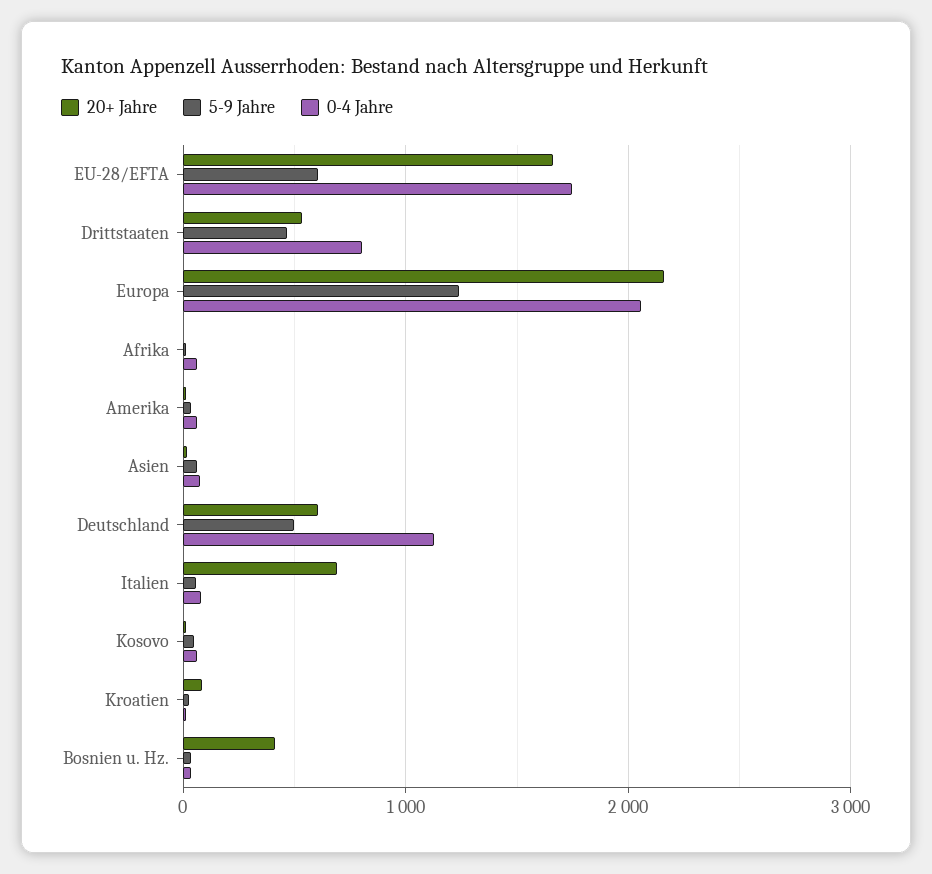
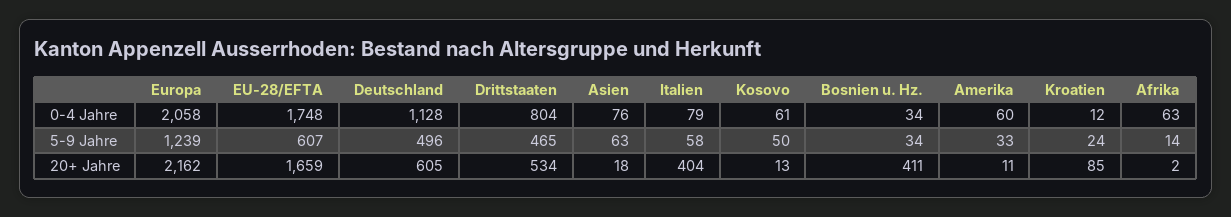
20+ Jahre, Italien: 700 -> 404

